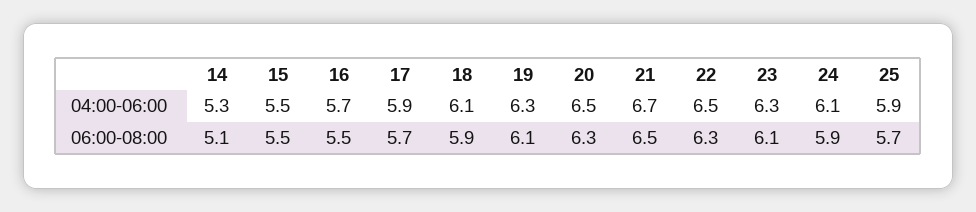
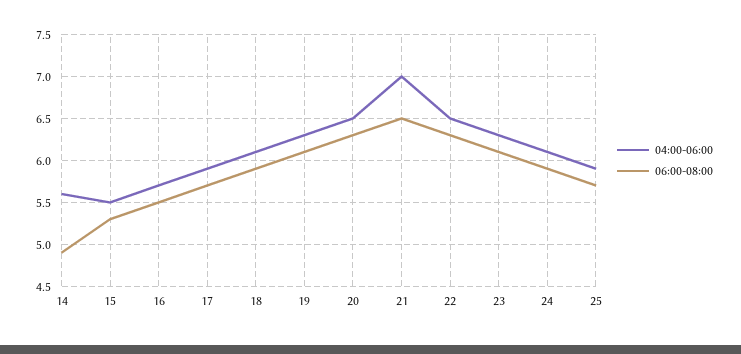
04:00-06:00, 14: 5.3 -> 5.6
04:00-06:00, 21: 6.7 -> 7
06:00-08:00, 14: 5.1 -> 4.9
06:00-08:00, 15: 5.5 -> 5.3

